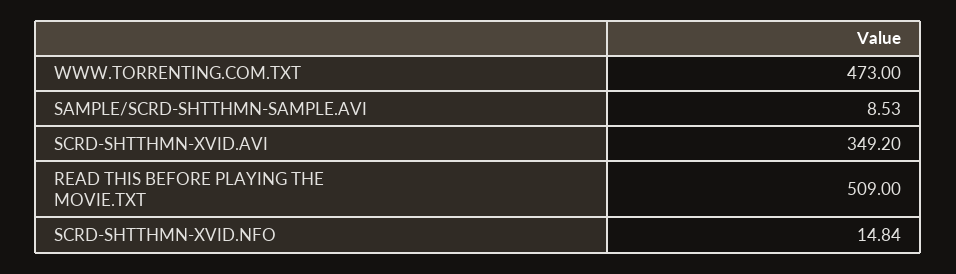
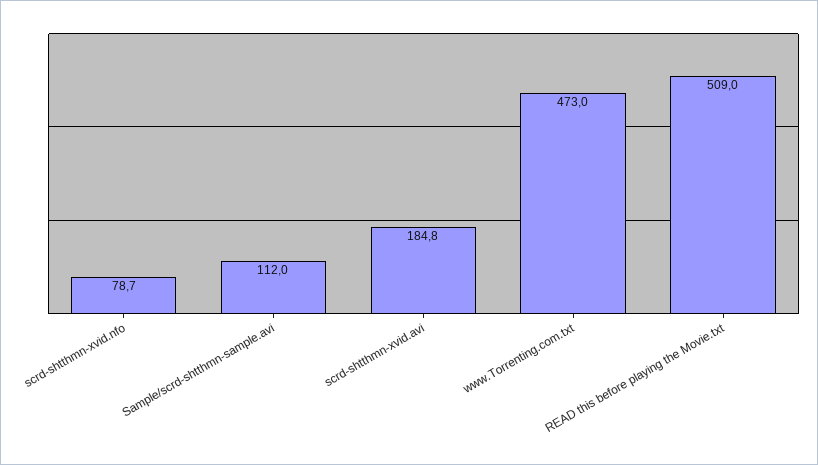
SAMPLE/SCRD-SHTTHMN-SAMPLE.AVI: 8.53 -> 112
SCRD-SHTTHMN-XVID.AVI: 349.2 -> 184.8
SCRD-SHTTHMN-XVID.NFO: 14.84 -> 78.7

